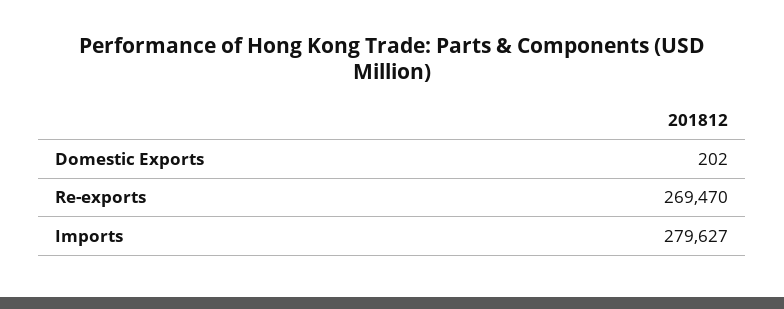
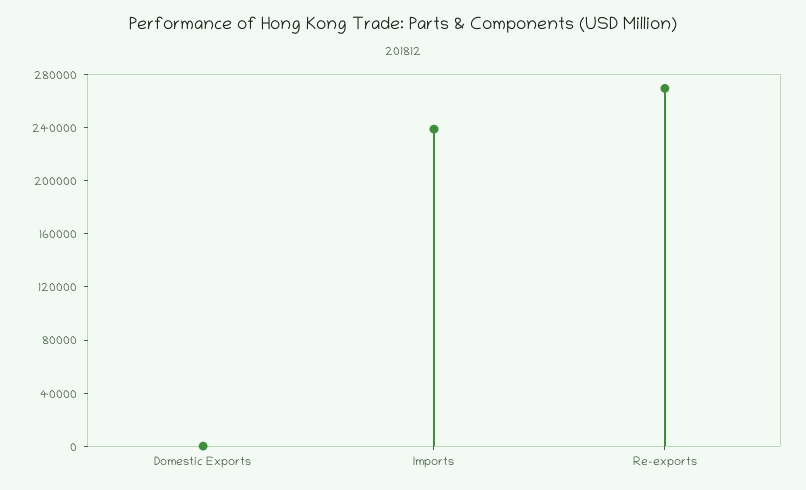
Imports: 279627 -> 240000

